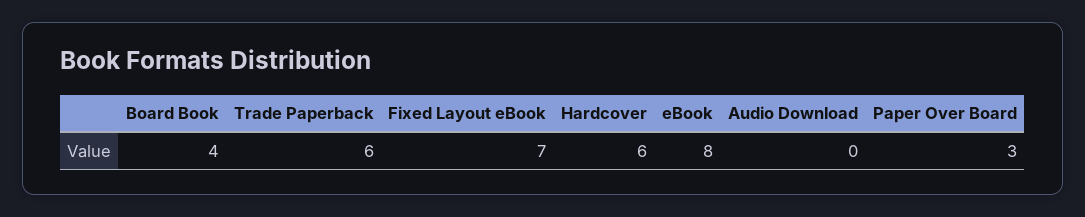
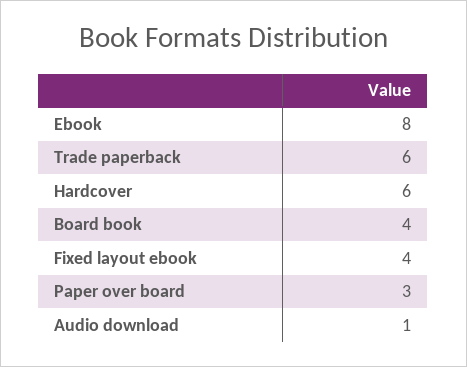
Fixed Layout eBook: 7 -> 4
Audio Download: 0 -> 1

